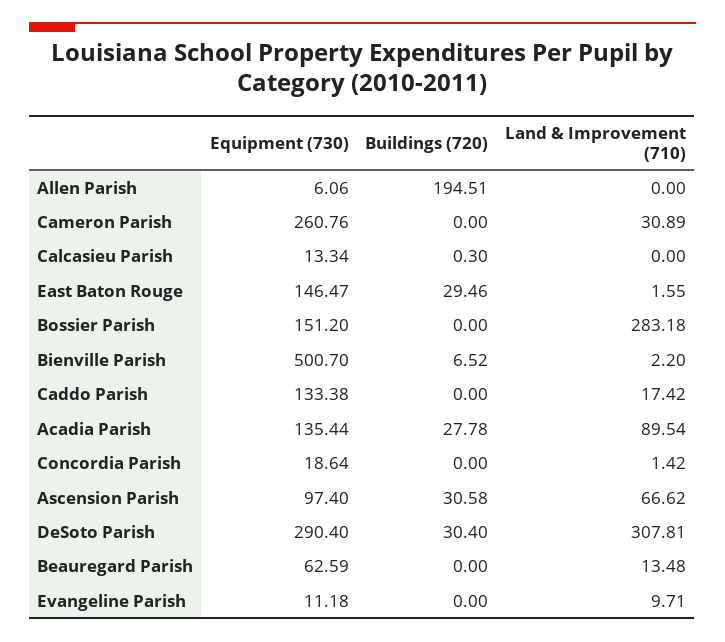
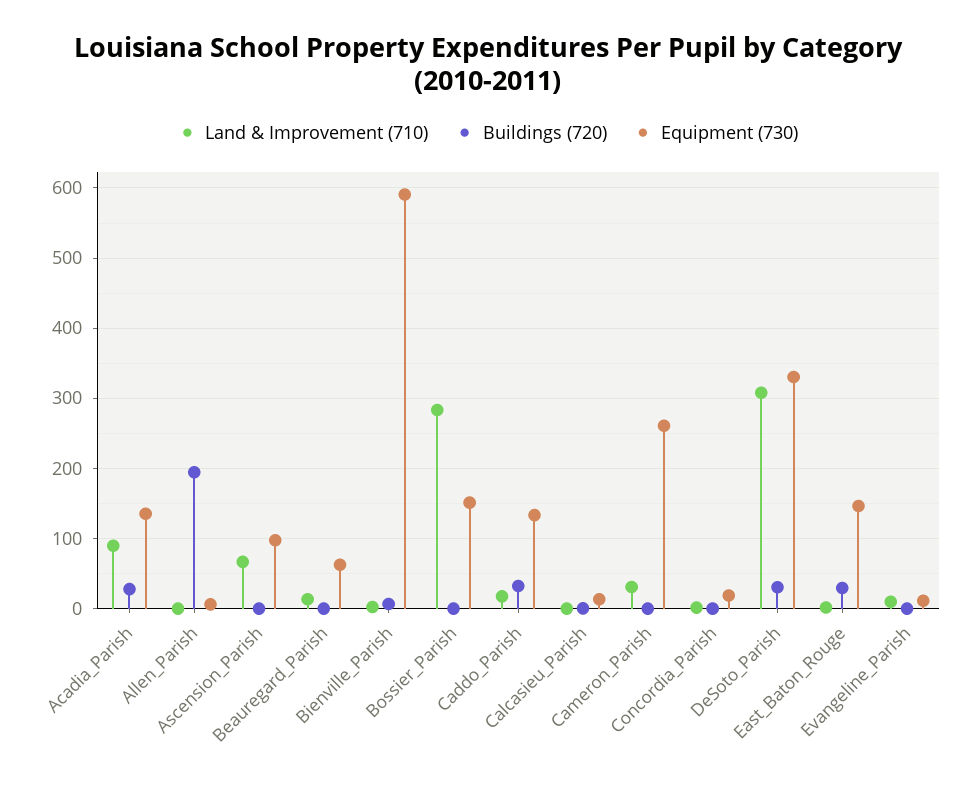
Equipment (730), Bienville Parish: 500.7 -> 590
Buildings (720), Caddo Parish: 0 -> 30
Buildings (720), Ascension Parish: 30.58 -> 0
Equipment (730), DeSoto Parish: 290.4 -> 330

